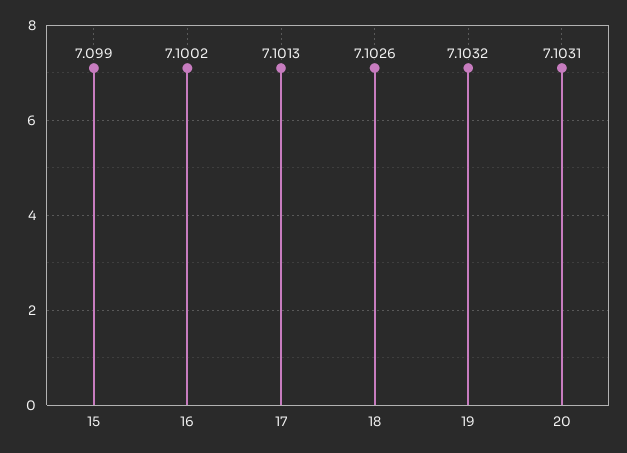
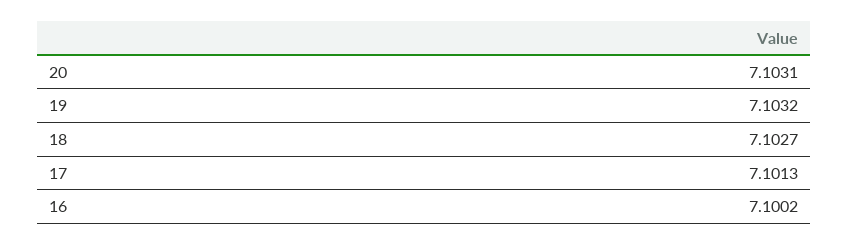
15: 7.099 -> none
18: 7.1026 -> 7.1027

